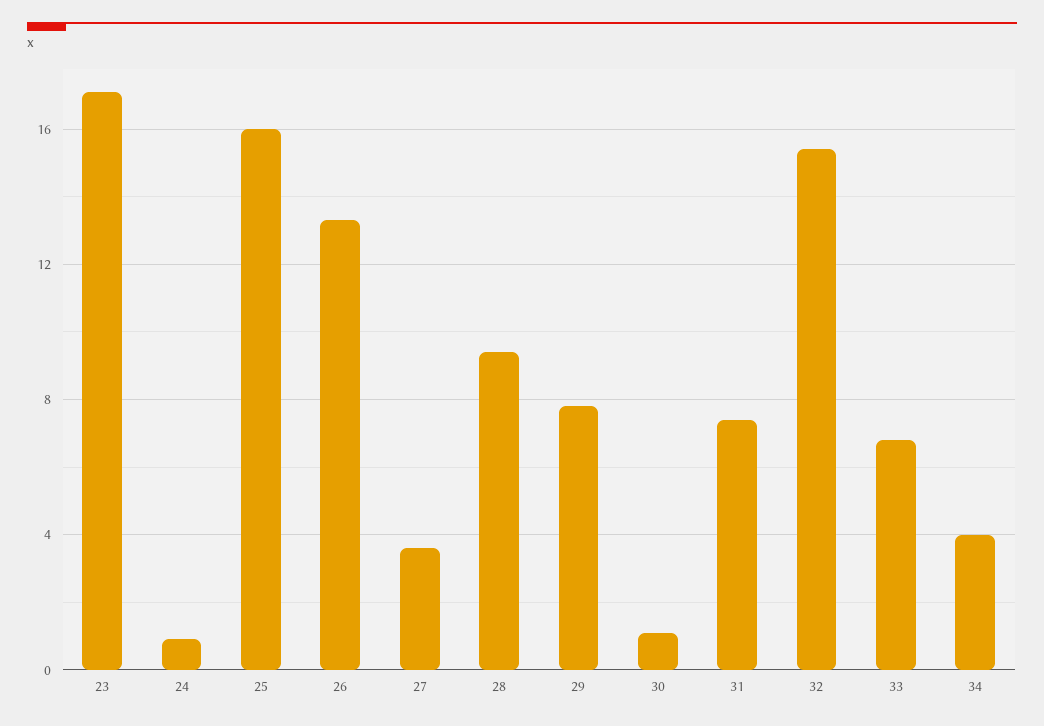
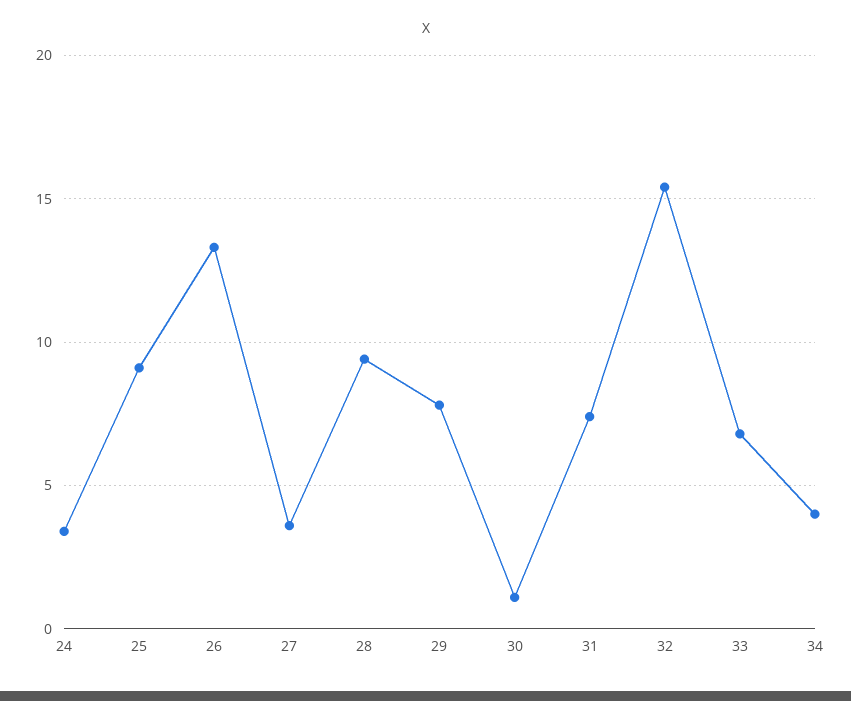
23: 17 -> none
24: 1 -> 3.5
25: 16 -> 9

